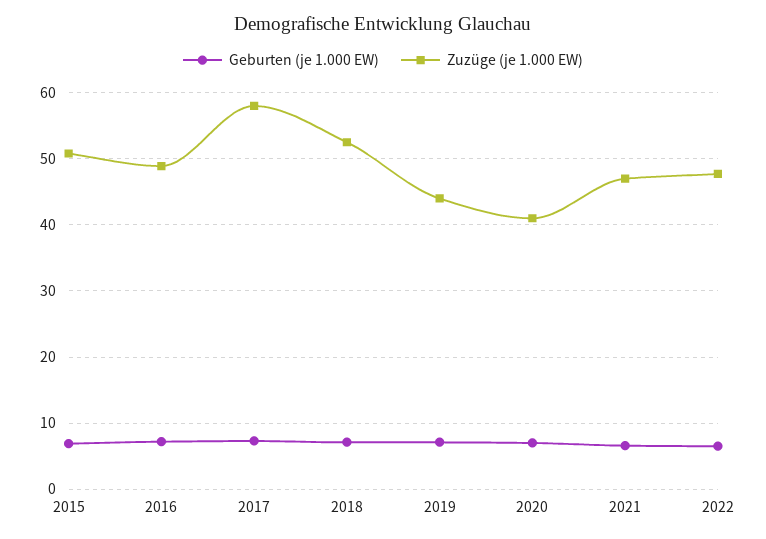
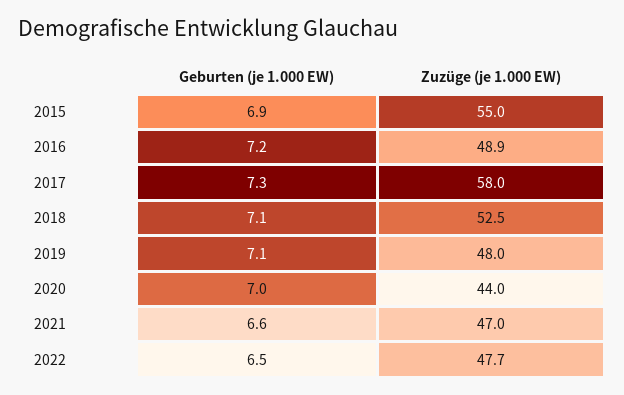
Zuzüge (je 1.000 EW), 2015: 51 -> 55
Zuzüge (je 1.000 EW), 2019: 44 -> 48
Zuzüge (je 1.000 EW), 2020: 41 -> 44

